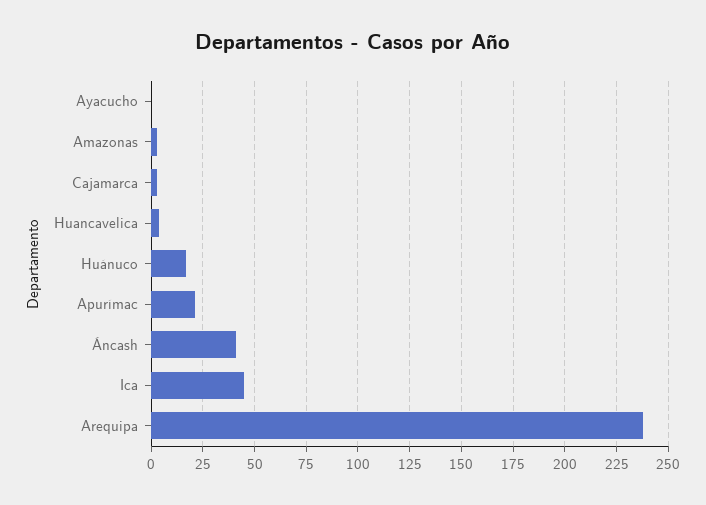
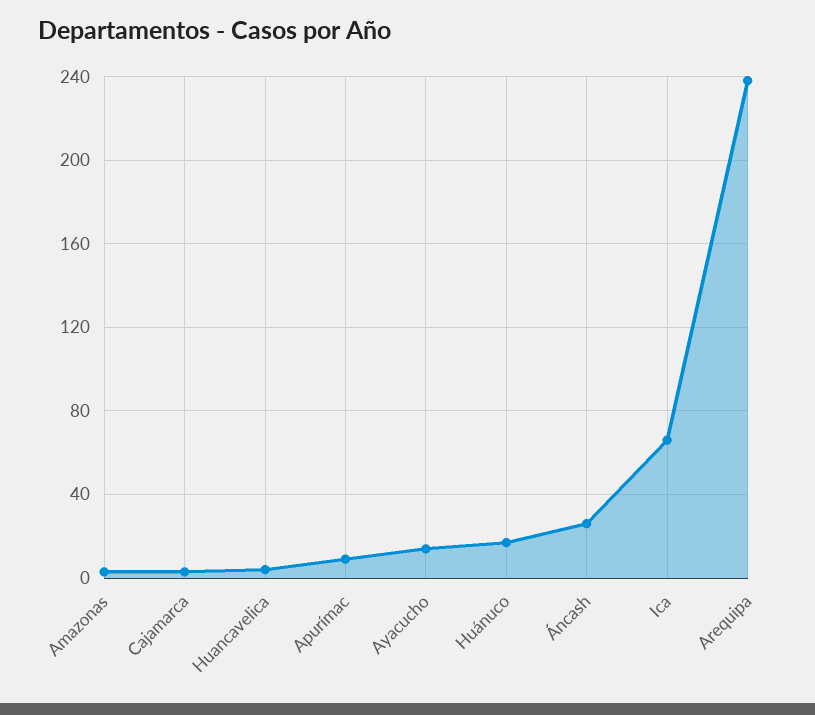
Ayacucho: 0 -> 15
Apurímac: 20 -> 10
Áncash: 40 -> 25
Ica: 45 -> 65

